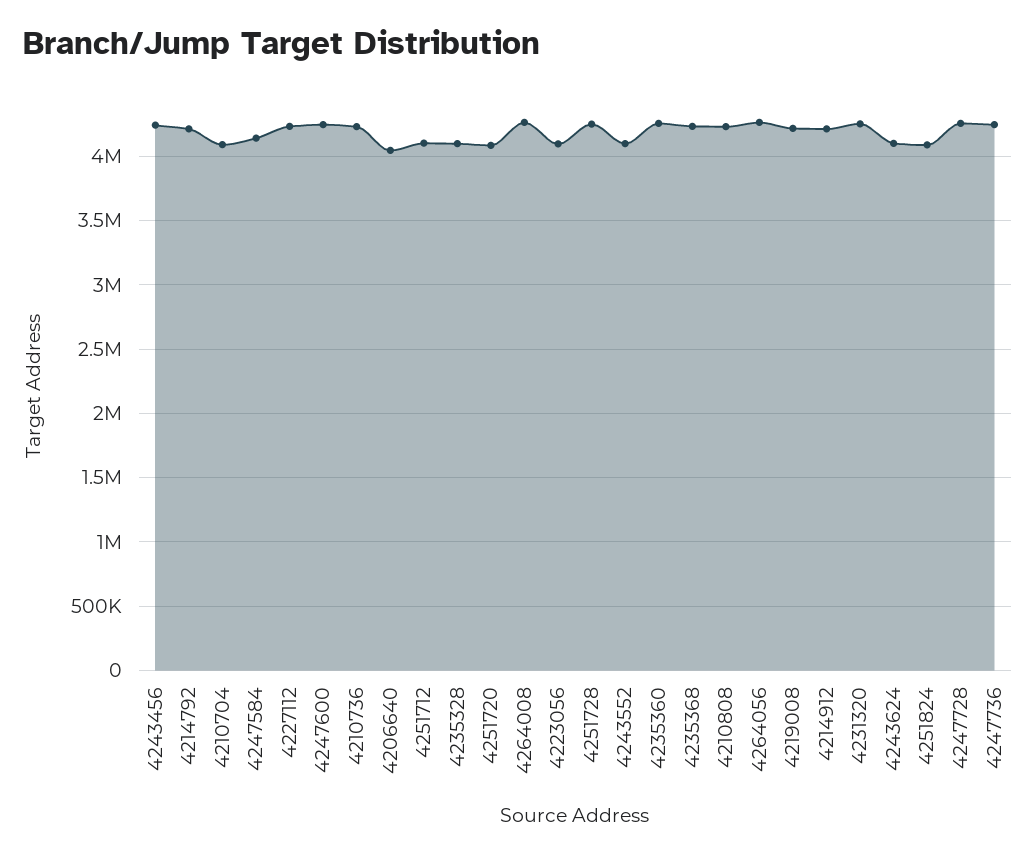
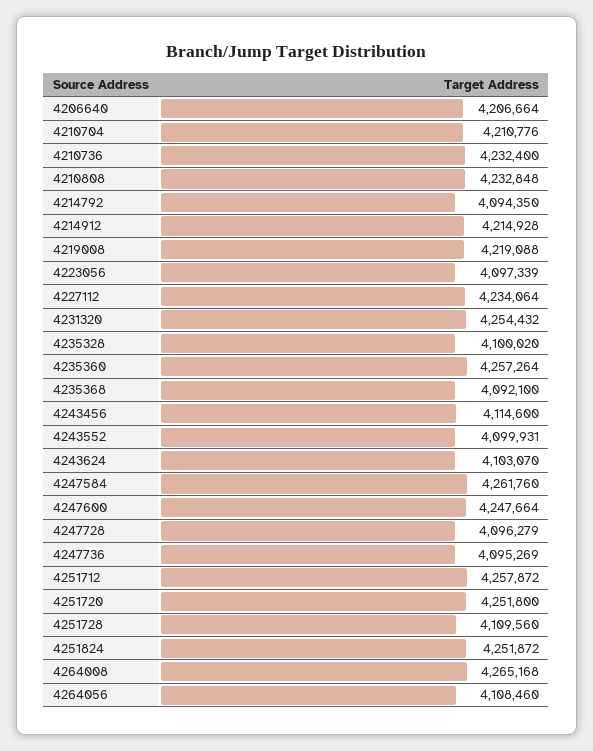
4243456: 4250000 -> 4114600
4214792: 4200000 -> 4094350
4210704: 4100000 -> 4210776
4247584: 4150000 -> 4261760
4206640: 4050000 -> 4206664
4251712: 4100000 -> 4257872
4251720: 4100000 -> 4251800
4251728: 4250000 -> 4109560
4235368: 4250000 -> 4092100
4264056: 4250000 -> 4108460
4251824: 4100000 -> 4251872
4247728: 4250000 -> 4096279
4247736: 4250000 -> 4095269

